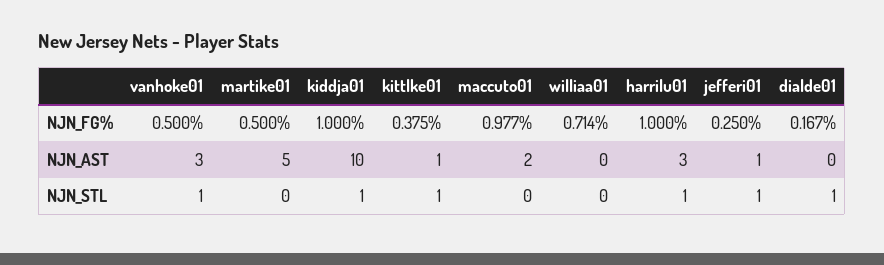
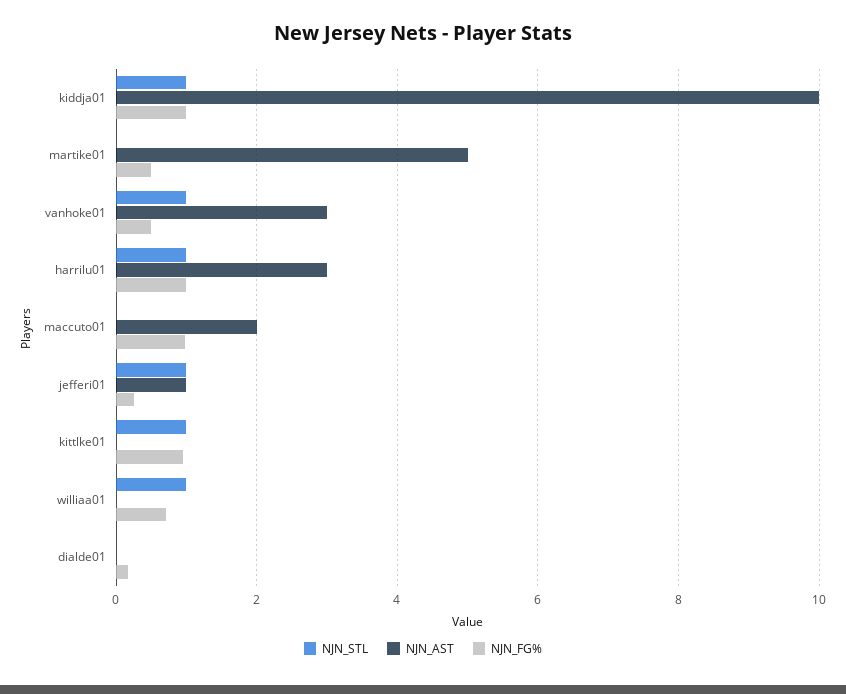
NJN_FG%, kittlke01: 0.375 -> 1
NJN_AST, kittlke01: 1 -> 0
NJN_STL, williaa01: 0 -> 1
NJN_STL, dialde01: 1 -> 0

